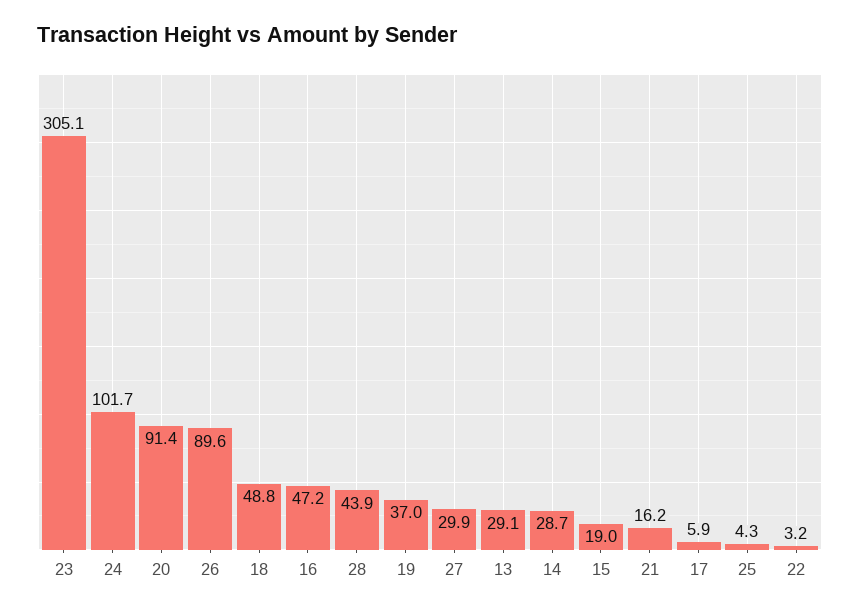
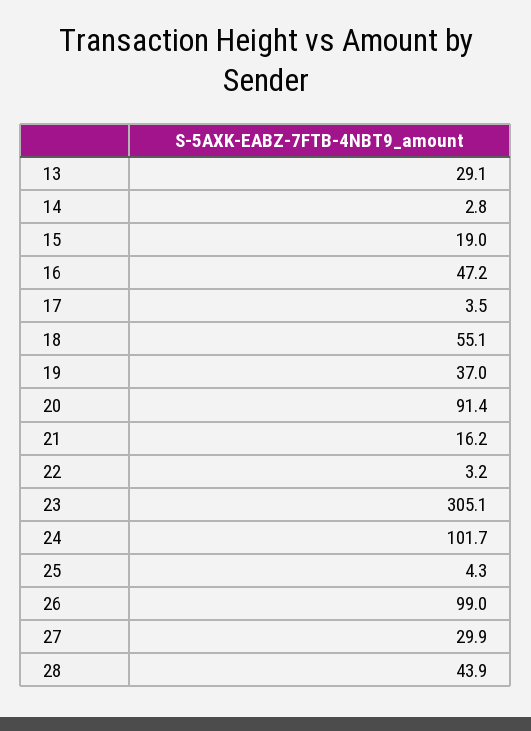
26: 89.6 -> 99
18: 48.8 -> 55.1
14: 28.7 -> 2.8
17: 5.9 -> 3.5

